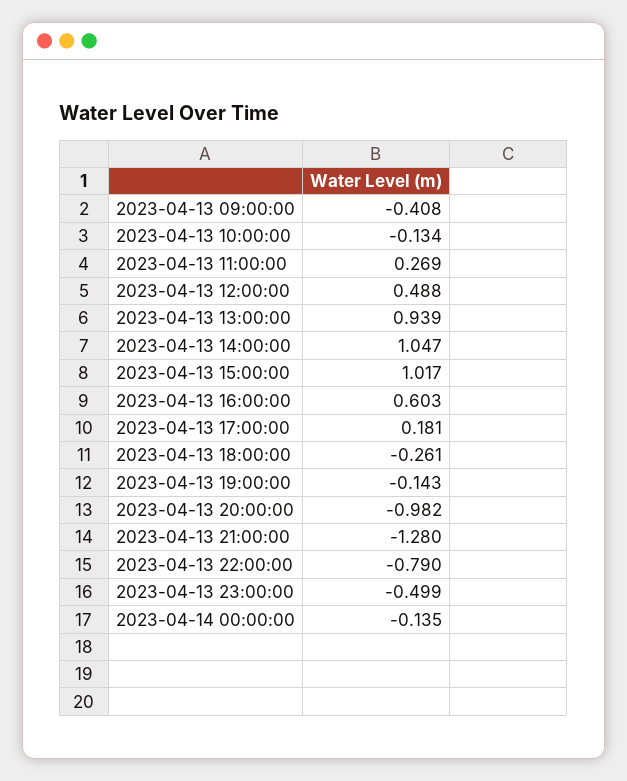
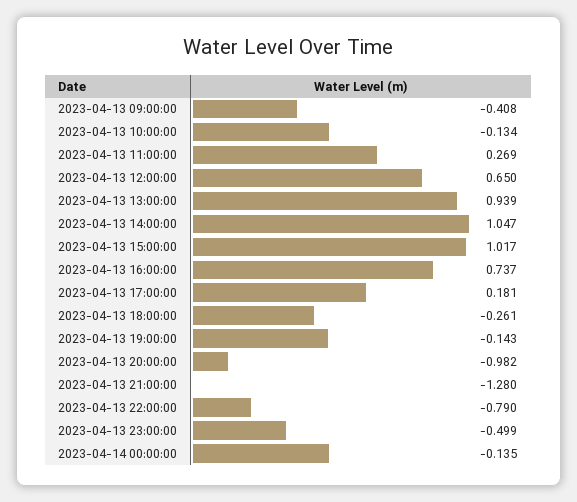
2023-04-13 12:00:00: 0.488 -> 0.65
2023-04-13 16:00:00: 0.603 -> 0.737

